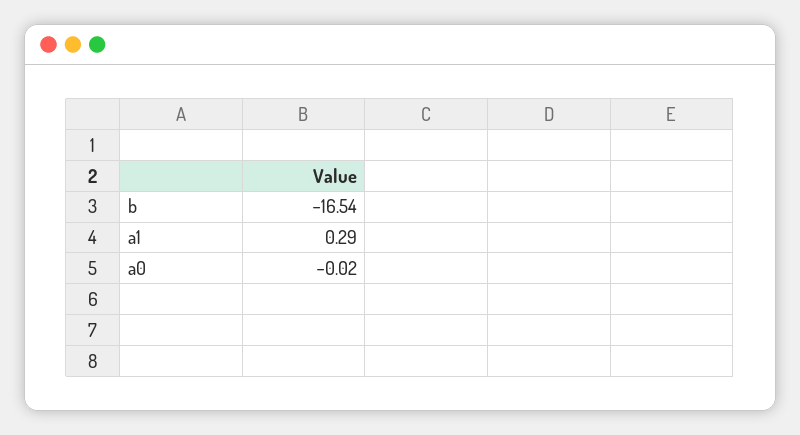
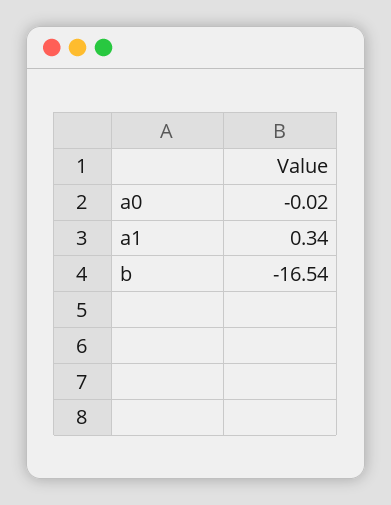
a1: 0.29 -> 0.34

